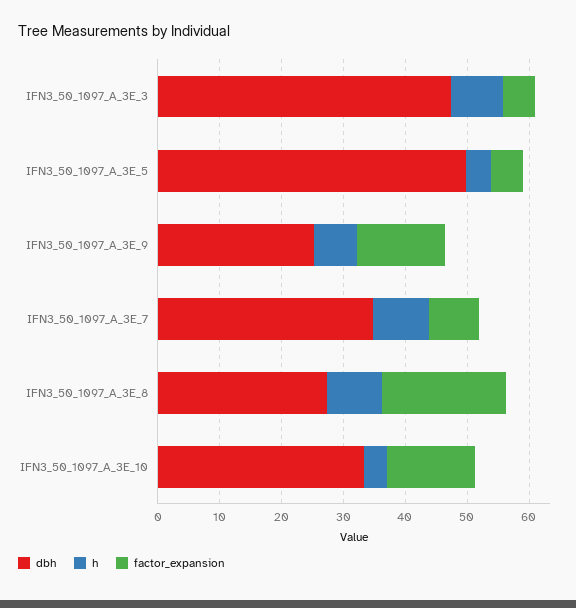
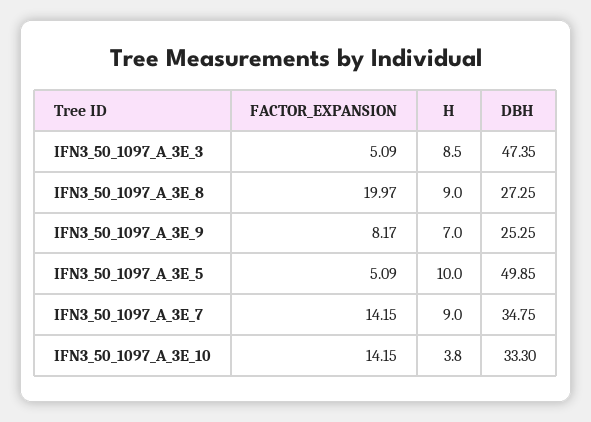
h, IFN3_50_1097_A_3E_5: 4 -> 10
factor_expansion, IFN3_50_1097_A_3E_9: 14 -> 8.17
factor_expansion, IFN3_50_1097_A_3E_7: 8 -> 14.15

